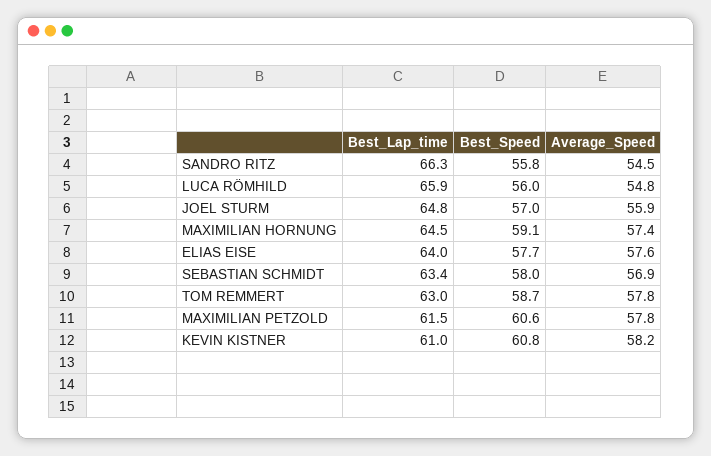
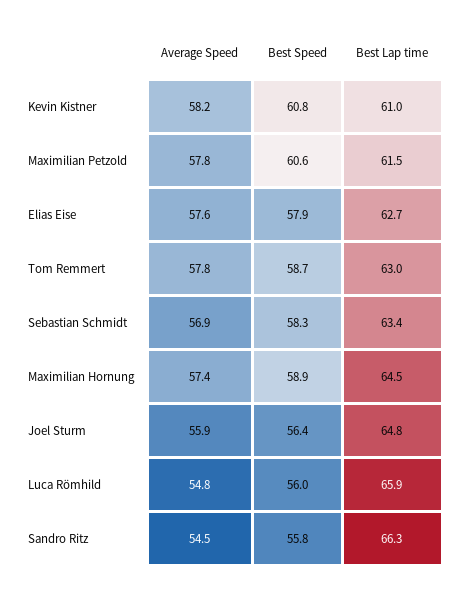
Best_Speed, JOEL STURM: 57 -> 56.4
Best_Speed, MAXIMILIAN HORNUNG: 59.1 -> 58.9
Best_Lap_time, ELIAS EISE: 64 -> 62.7
Best_Speed, ELIAS EISE: 57.7 -> 57.9
Best_Speed, SEBASTIAN SCHMIDT: 58 -> 58.3

